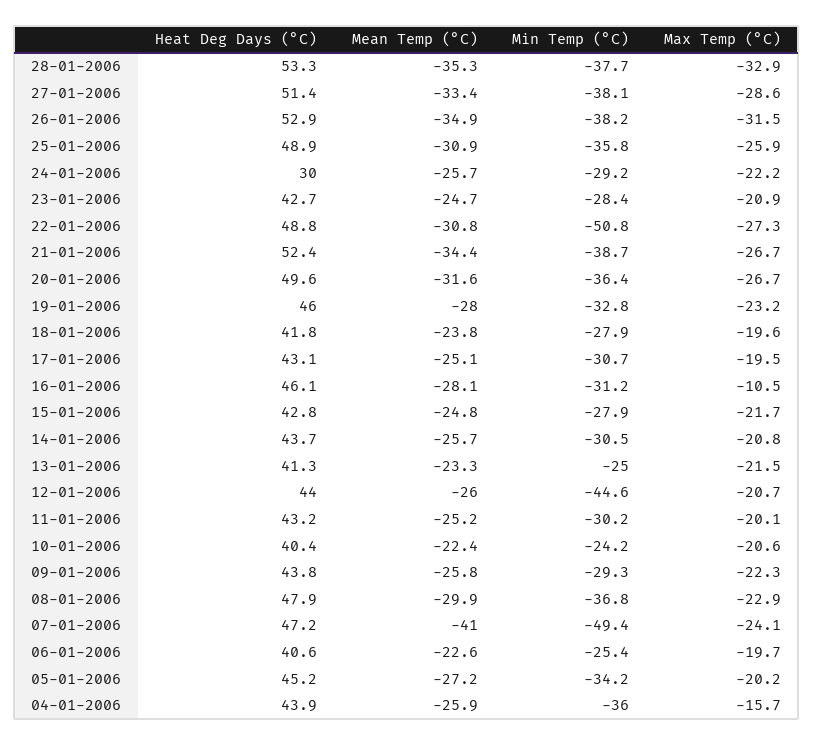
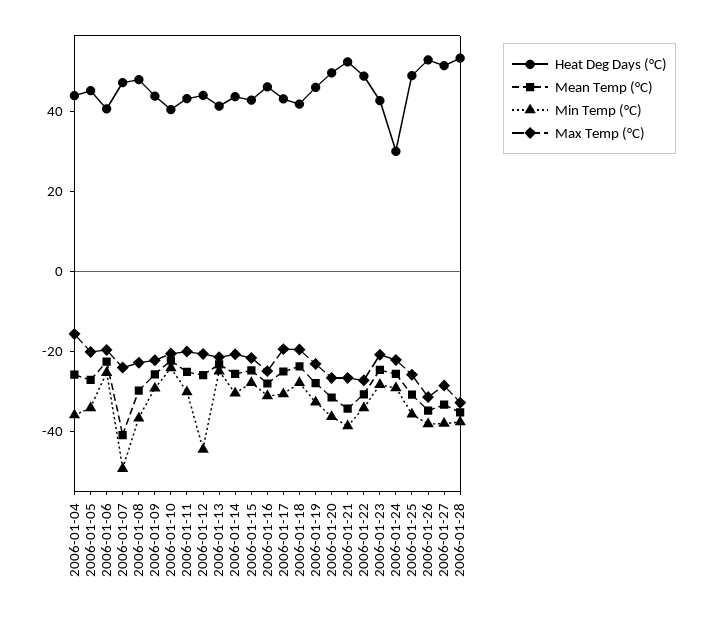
Min Temp (°C), 22-01-2006: -50.8 -> -35
Max Temp (°C), 16-01-2006: -10.5 -> -25

